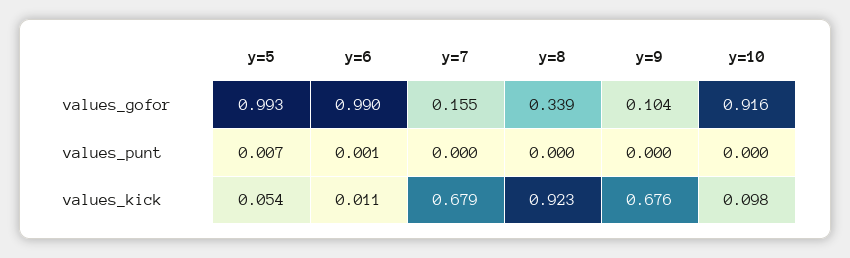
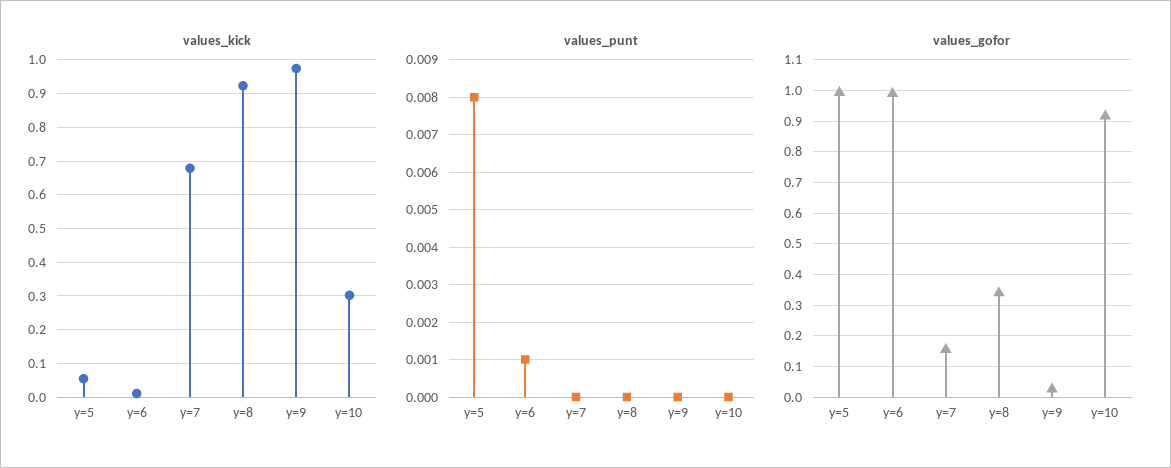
values_gofor, y=9: 0.104 -> 0.02
values_punt, y=5: 0.007 -> 0.008
values_kick, y=9: 0.676 -> 0.98
values_kick, y=10: 0.098 -> 0.3

